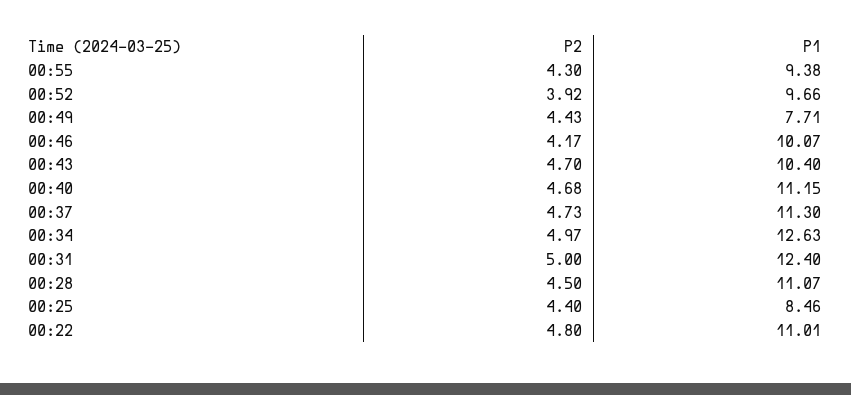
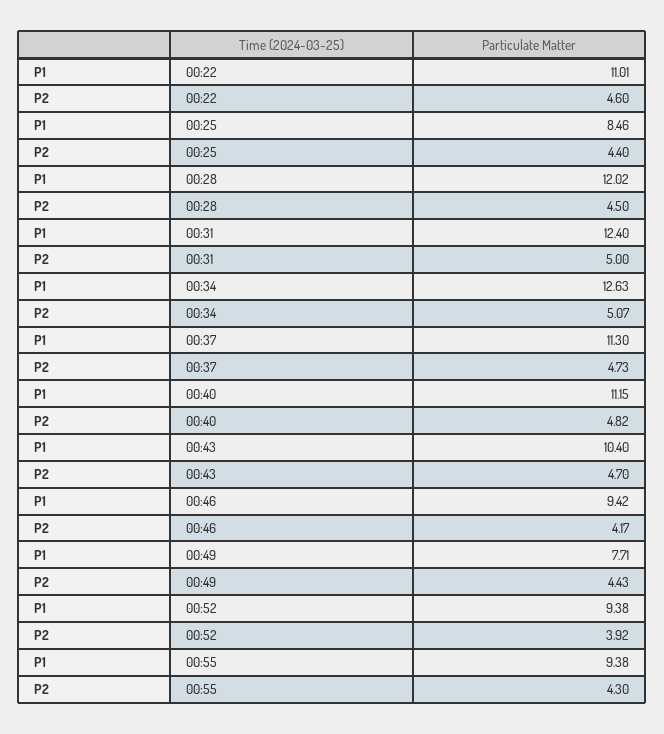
P1, 00:52: 9.66 -> 9.38
P1, 00:46: 10.07 -> 9.42
P2, 00:40: 4.68 -> 4.82
P2, 00:34: 4.97 -> 5.07
P1, 00:28: 11.07 -> 12.02
P2, 00:22: 4.8 -> 4.6

